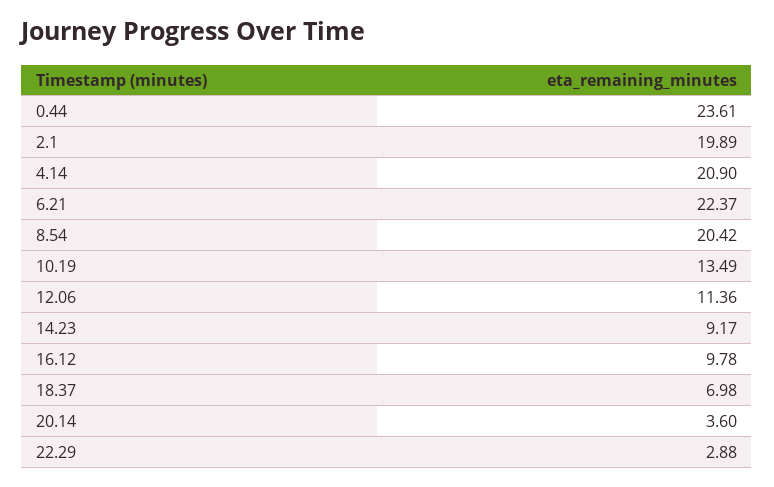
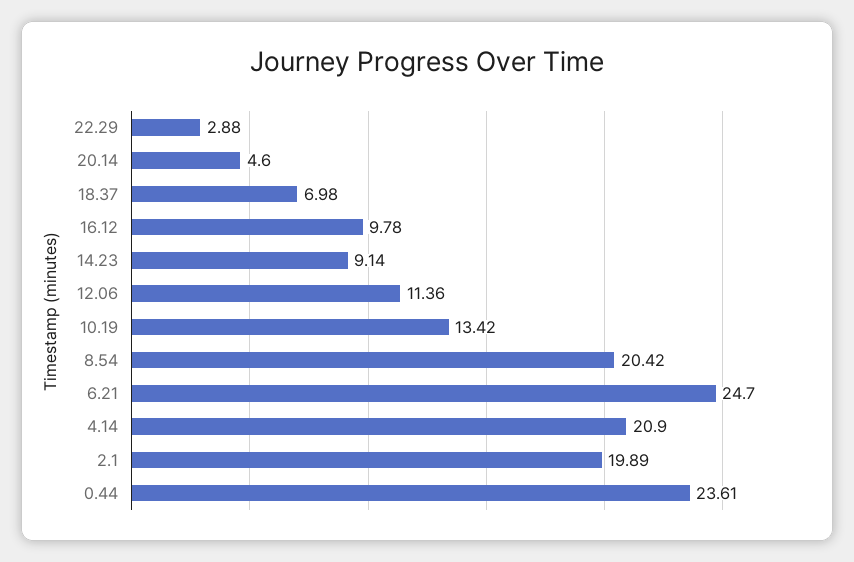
6.21: 22.37 -> 24.7
10.19: 13.49 -> 13.42
14.23: 9.17 -> 9.14
20.14: 3.6 -> 4.6

